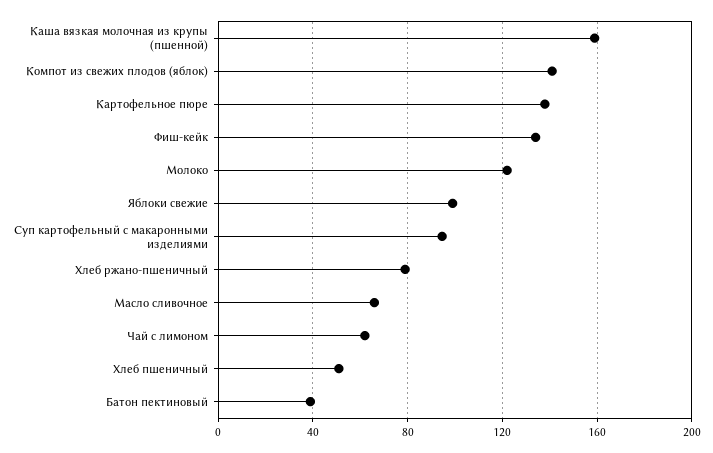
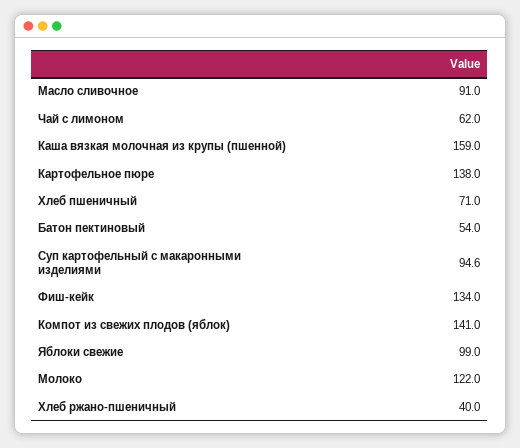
Хлеб ржано-пшеничный: 80 -> 40
Масло сливочное: 65 -> 91
Хлеб пшеничный: 50 -> 71
Батон пектиновый: 40 -> 54

